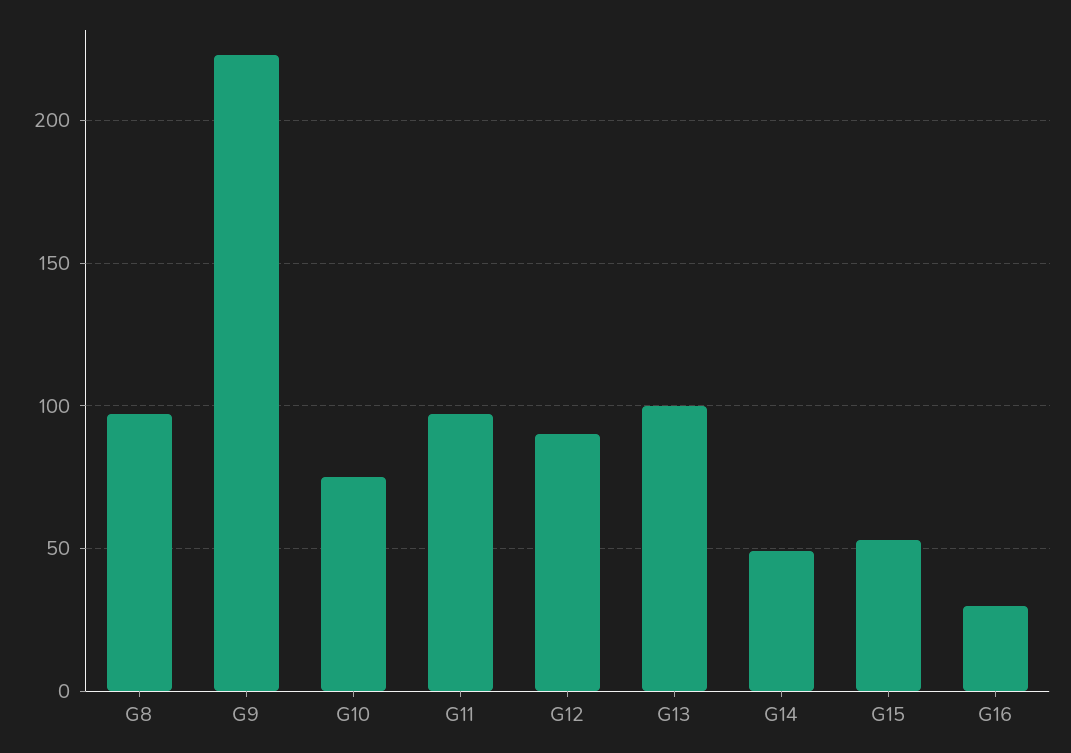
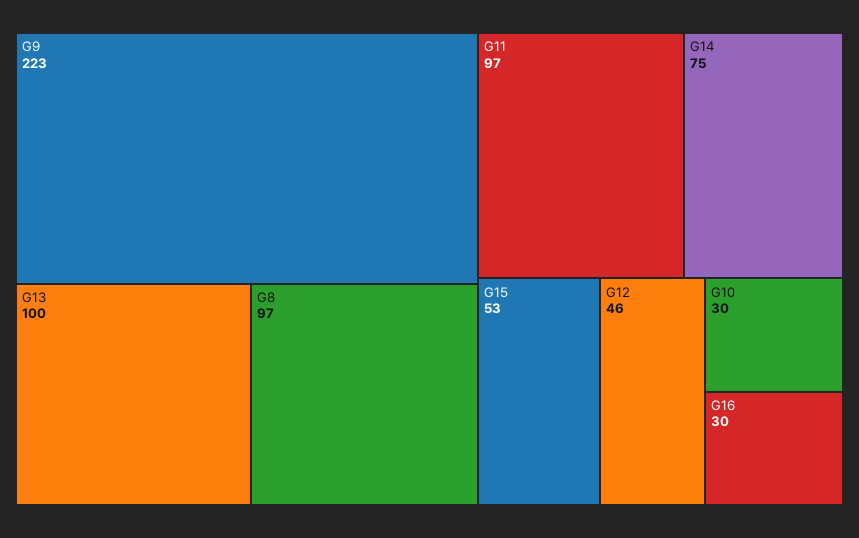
G10: 75 -> 30
G12: 90 -> 46
G14: 50 -> 75

